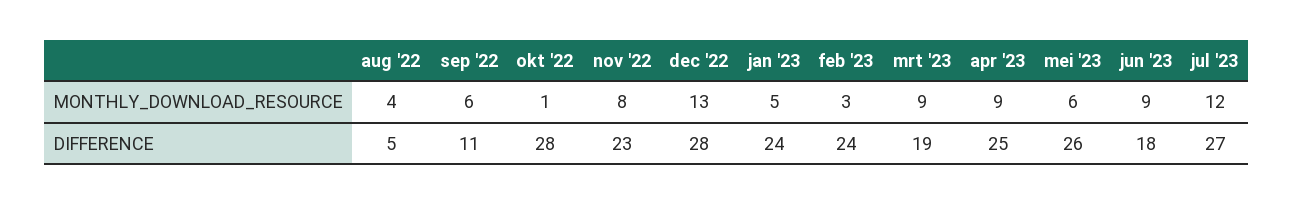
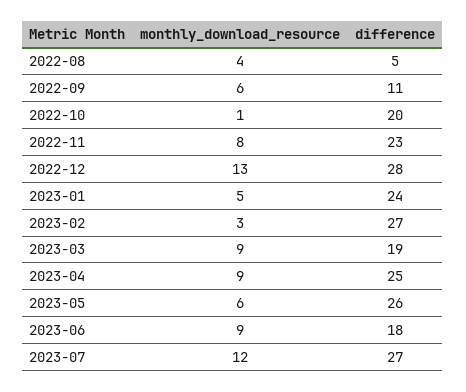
okt '22, DIFFERENCE: 28 -> 20
feb '23, DIFFERENCE: 24 -> 27

